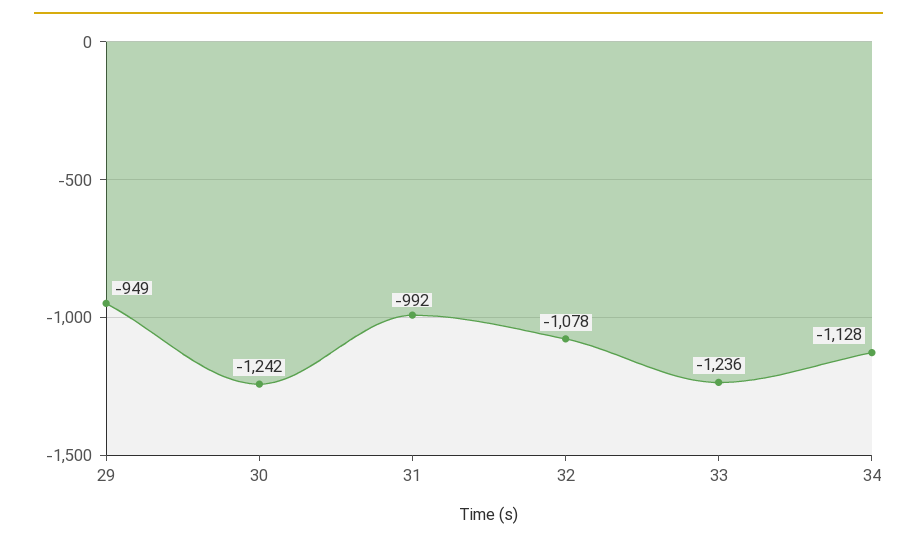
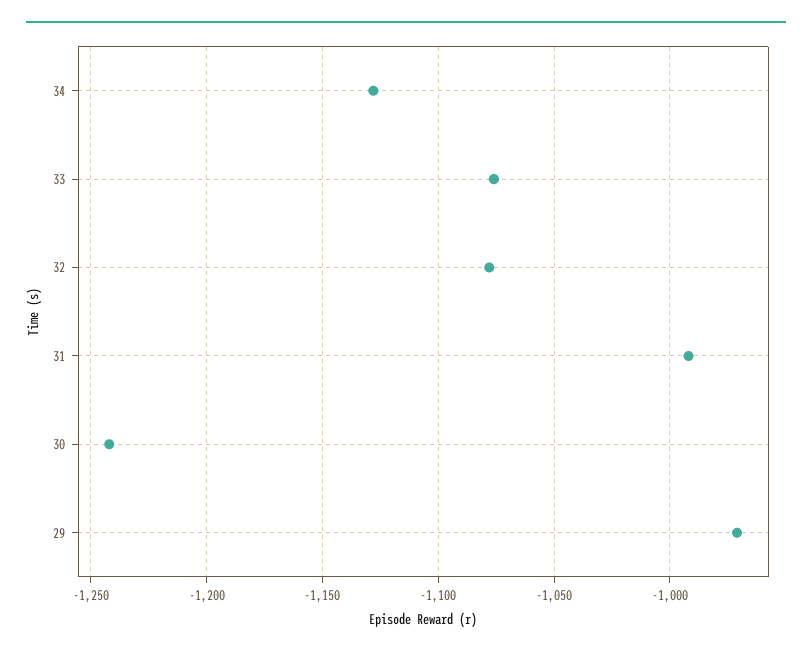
29: -949 -> -970
33: -1236 -> -1075

